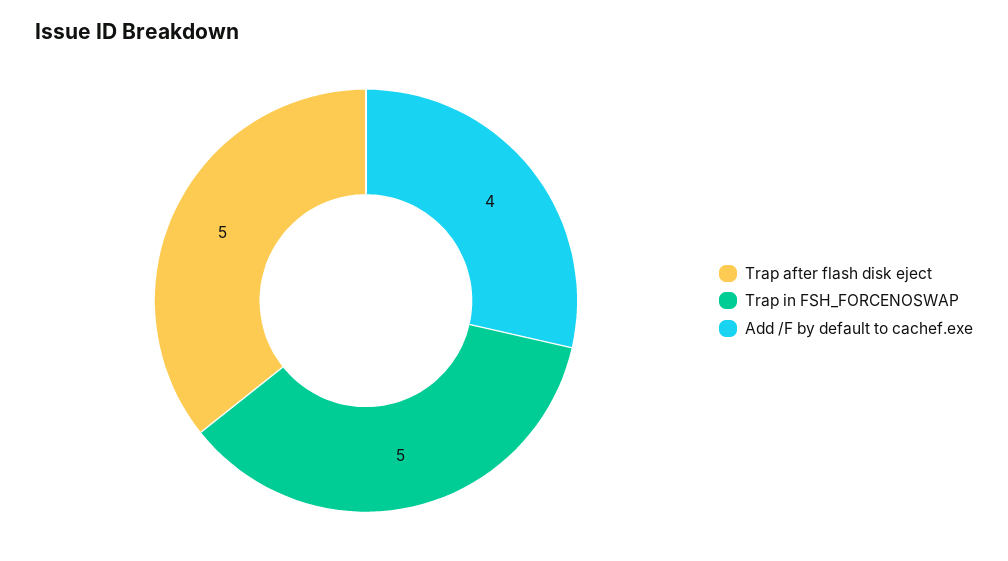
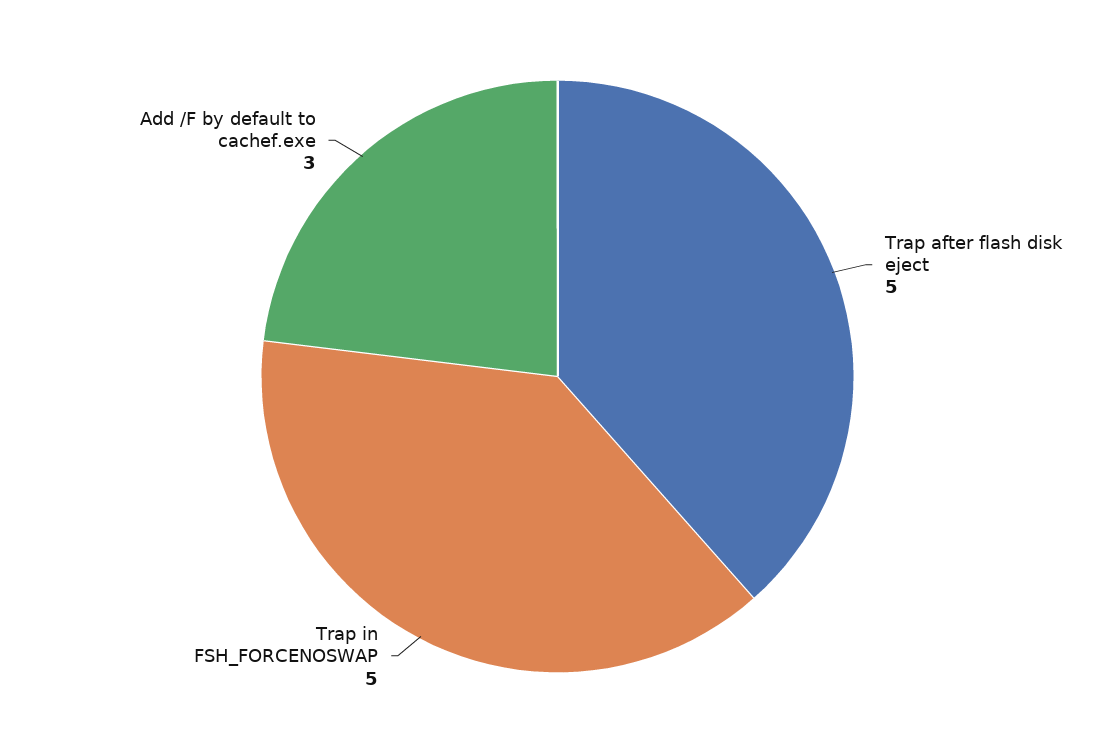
Add /F by default to cachef.exe: 4 -> 3

